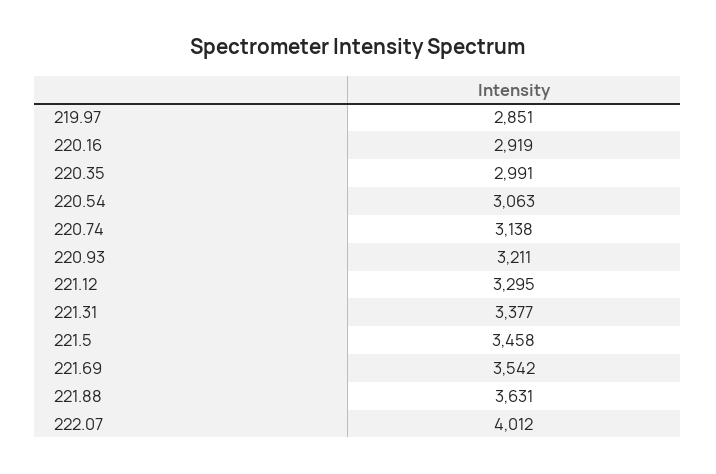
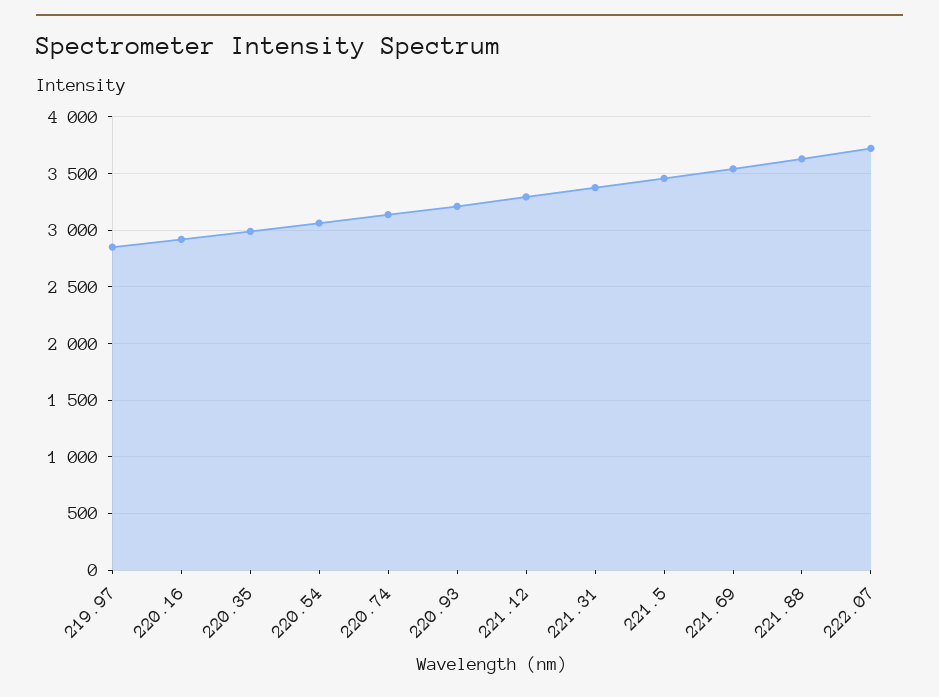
222.07: 4012 -> 3700

